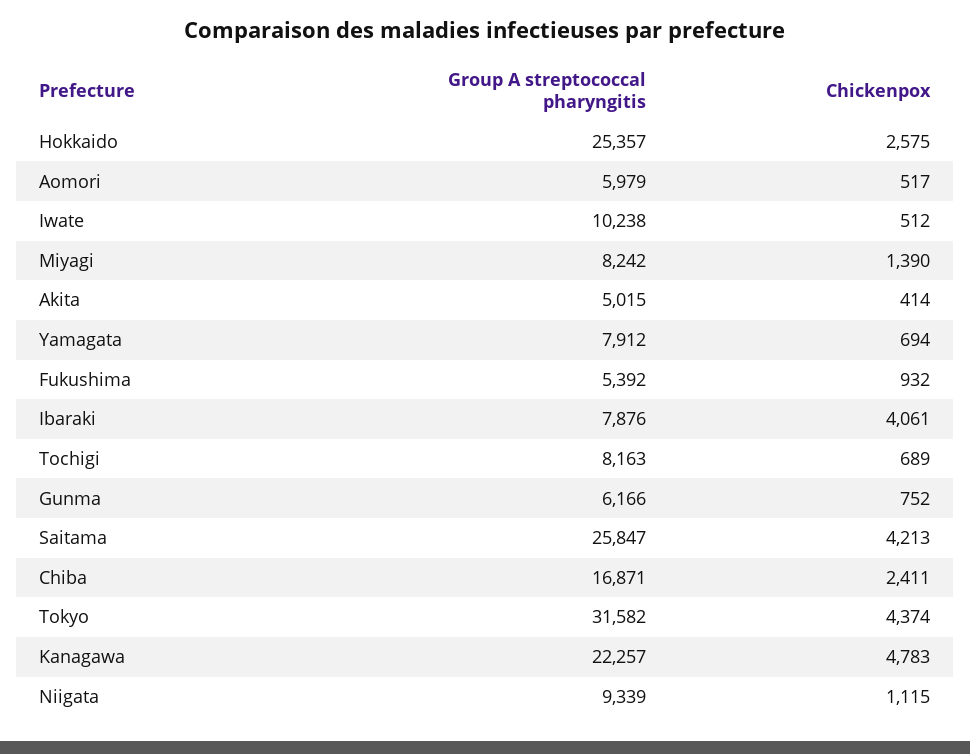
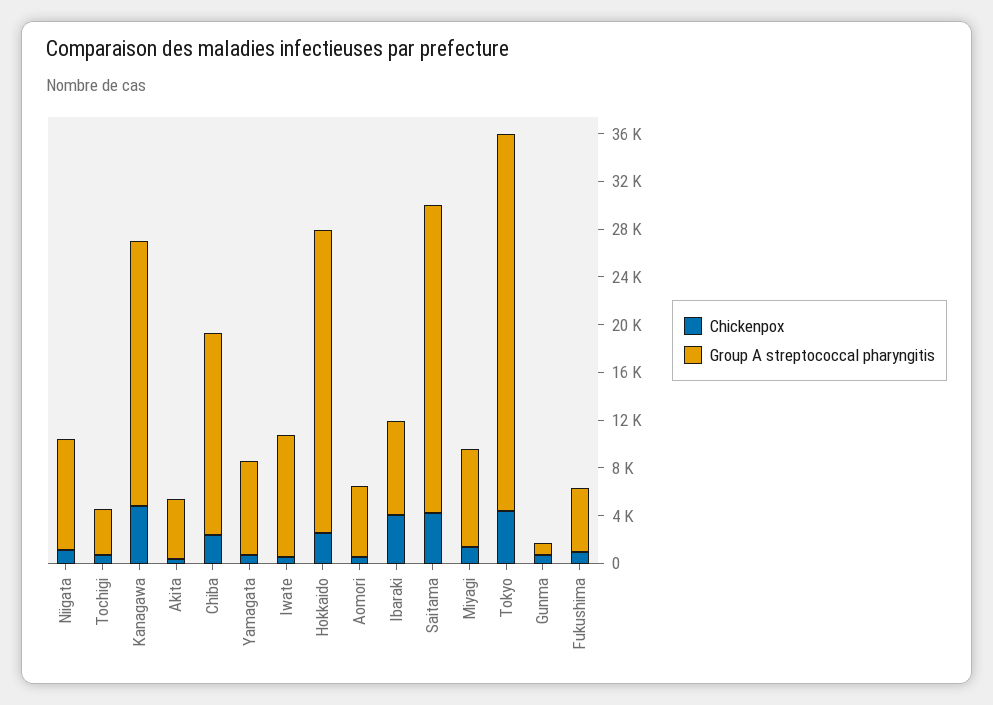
Group A streptococcal pharyngitis, Tochigi: 8163 -> 4000
Group A streptococcal pharyngitis, Gunma: 6166 -> 1000

